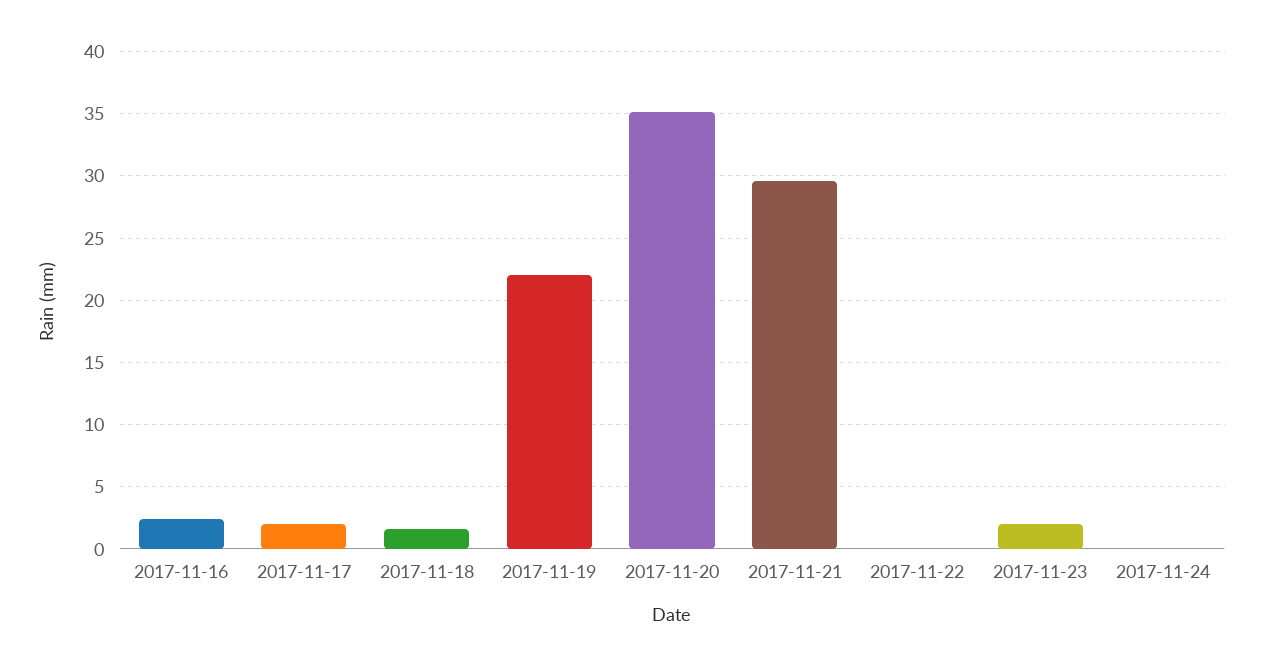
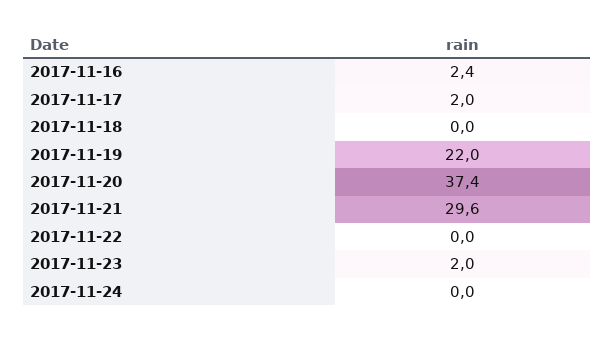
2017-11-18: 1.5 -> 0
2017-11-20: 35 -> 37.4

